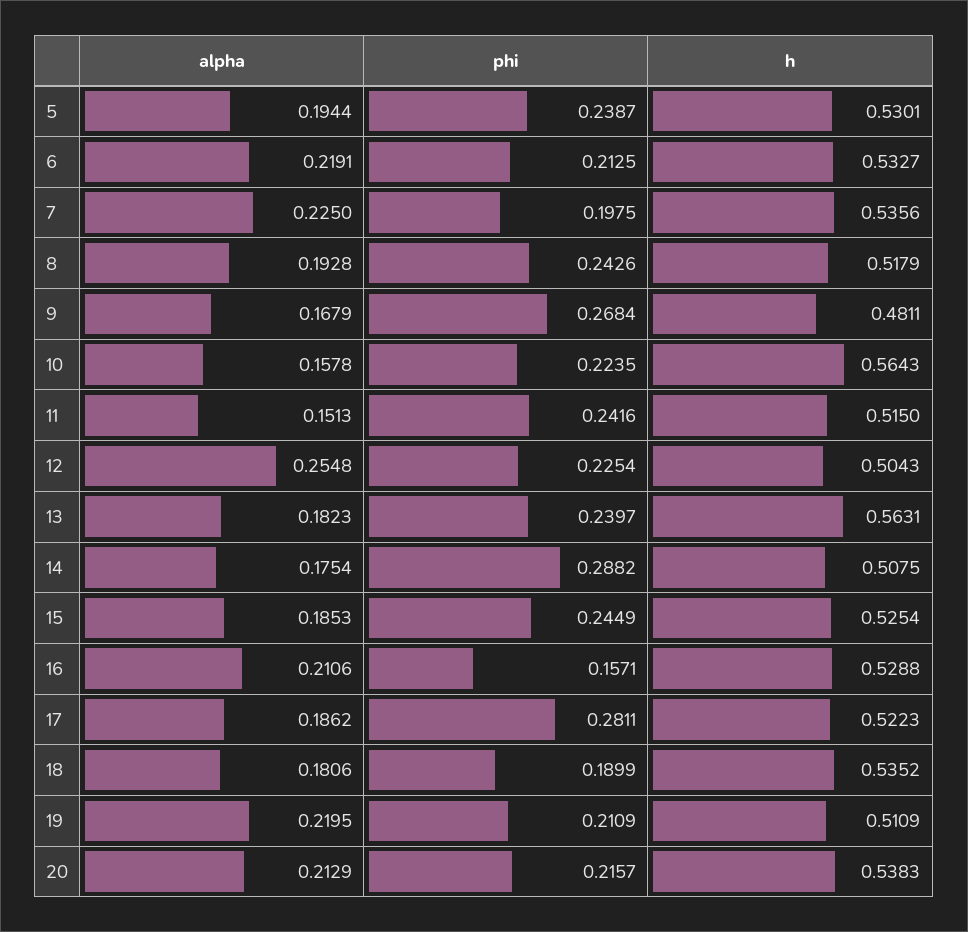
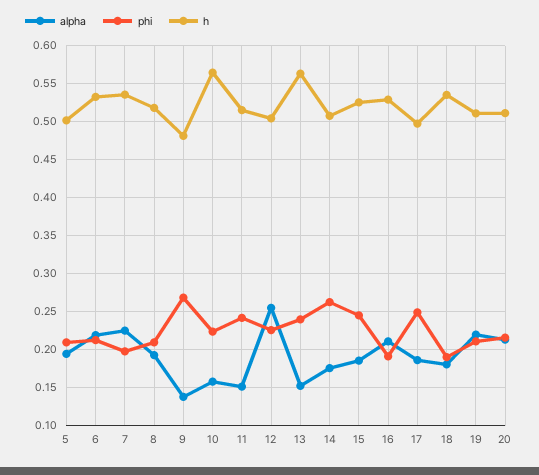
phi, 5: 0.2387 -> 0.21
h, 5: 0.5301 -> 0.5
phi, 8: 0.2426 -> 0.21
alpha, 9: 0.1679 -> 0.14
alpha, 13: 0.1823 -> 0.15
phi, 14: 0.2882 -> 0.26
phi, 16: 0.1571 -> 0.19
phi, 17: 0.2811 -> 0.25
h, 17: 0.5223 -> 0.5
h, 20: 0.5383 -> 0.51

